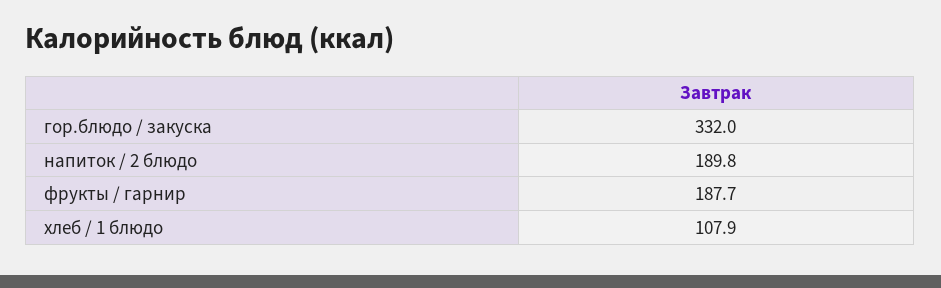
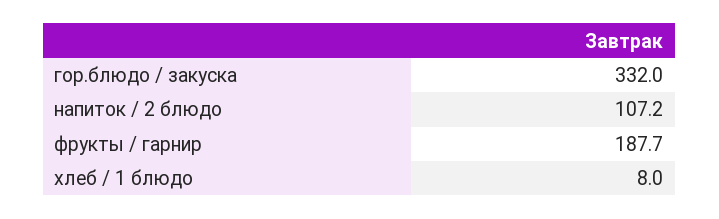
напиток / 2 блюдо: 189.8 -> 107.2
хлеб / 1 блюдо: 107.9 -> 8

